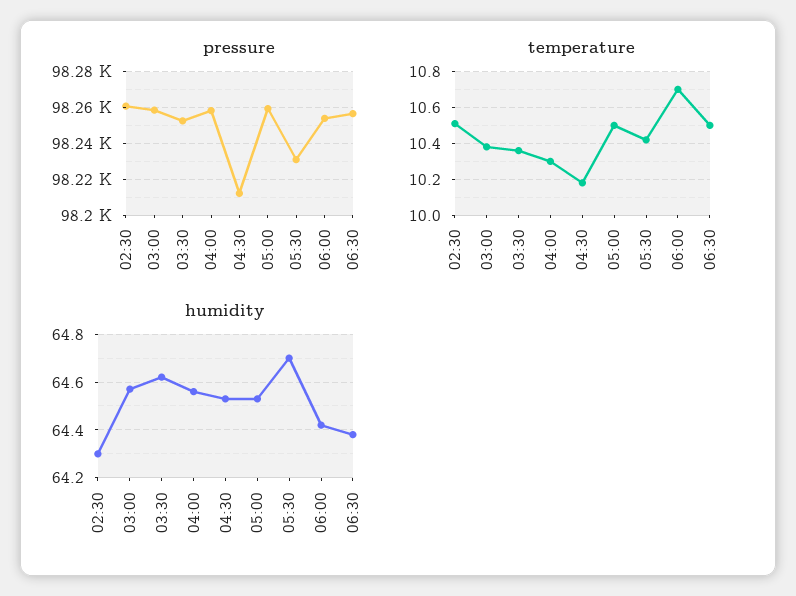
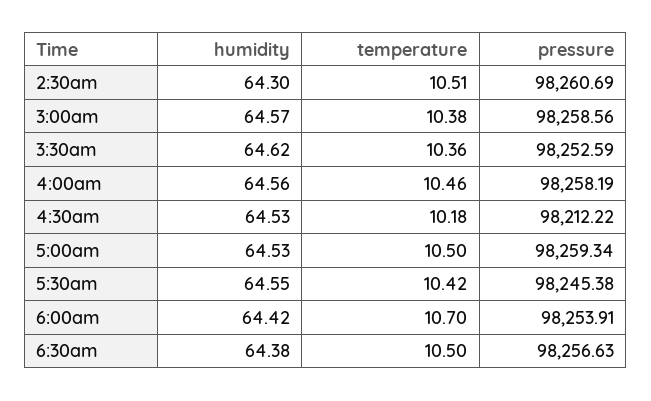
pressure, 05:30: 98230 -> 98245.38
temperature, 04:00: 10.3 -> 10.46
humidity, 05:30: 64.7 -> 64.55

